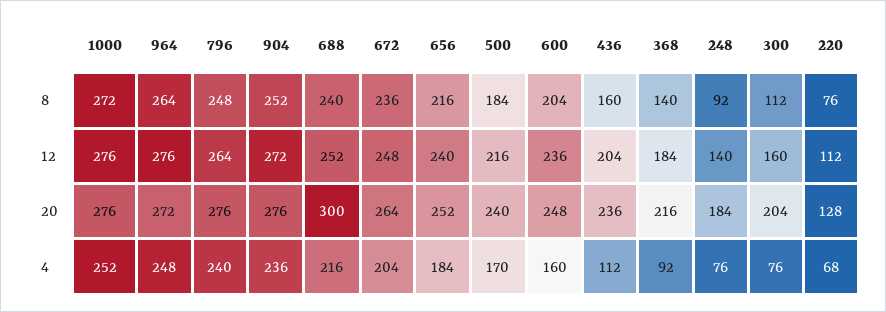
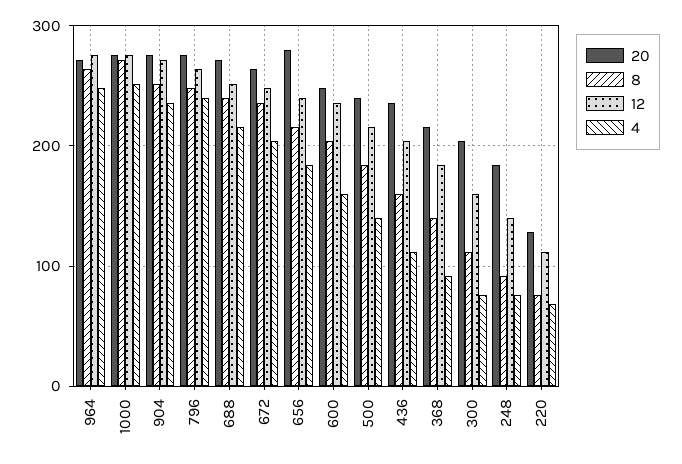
20, 688: 300 -> 270
20, 656: 252 -> 280
4, 500: 170 -> 140

